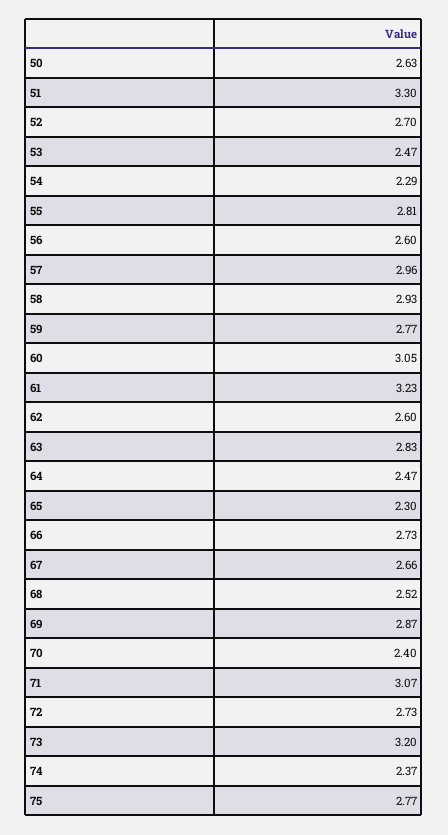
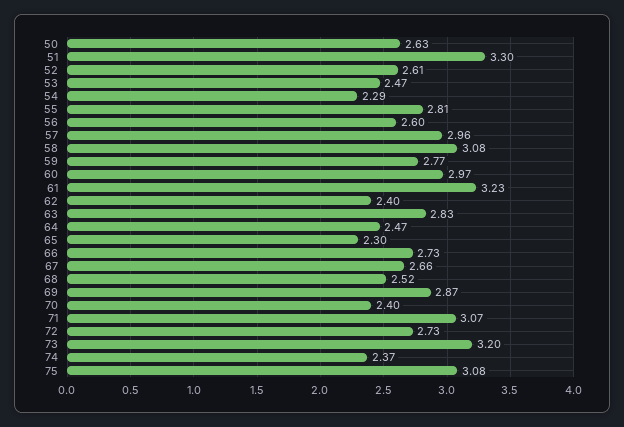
52: 2.7 -> 2.61
58: 2.93 -> 3.08
60: 3.05 -> 2.97
62: 2.6 -> 2.4
75: 2.77 -> 3.08

